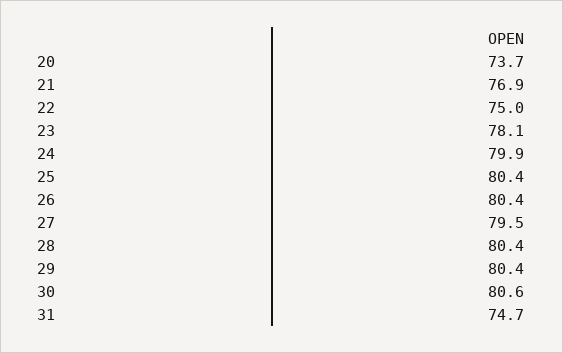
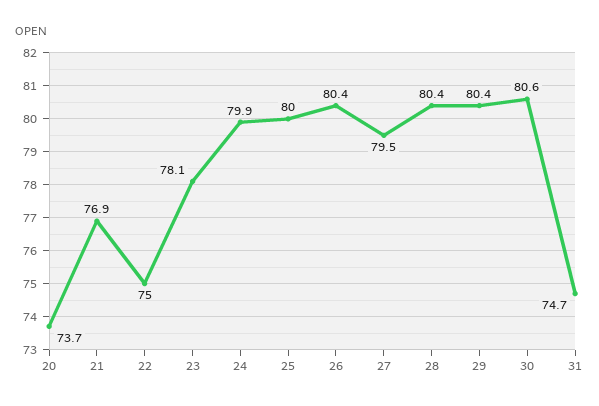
25: 80.4 -> 80

